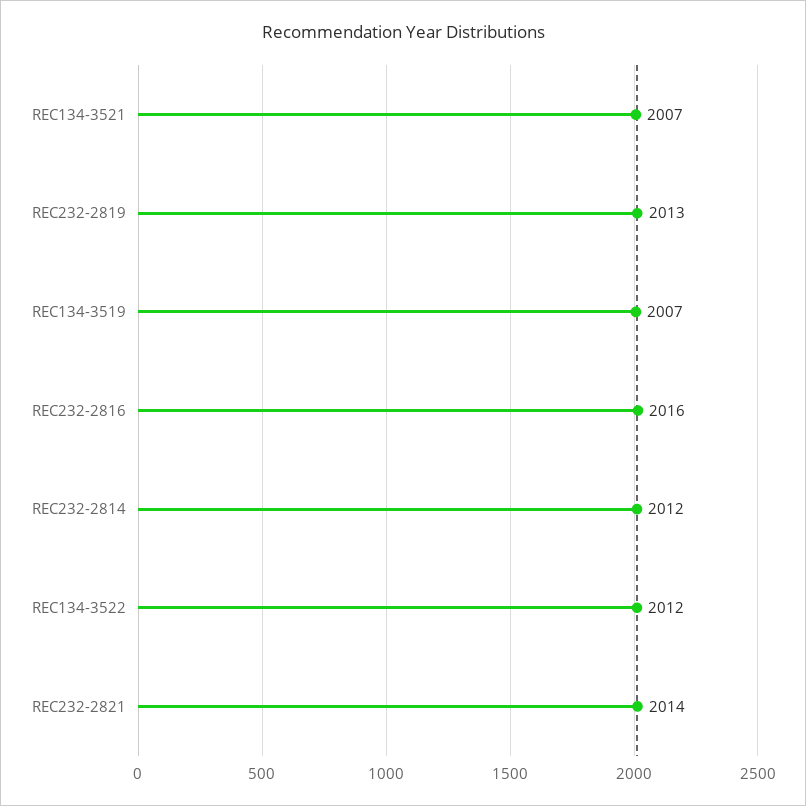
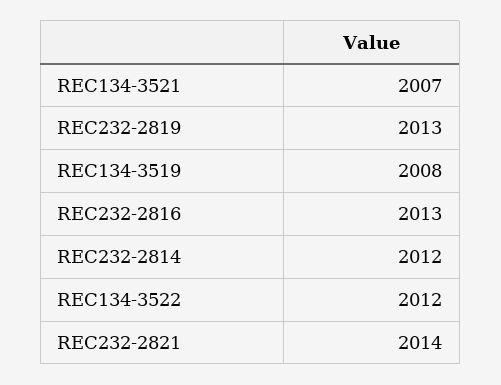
REC134-3519: 2007 -> 2008
REC232-2816: 2016 -> 2013

